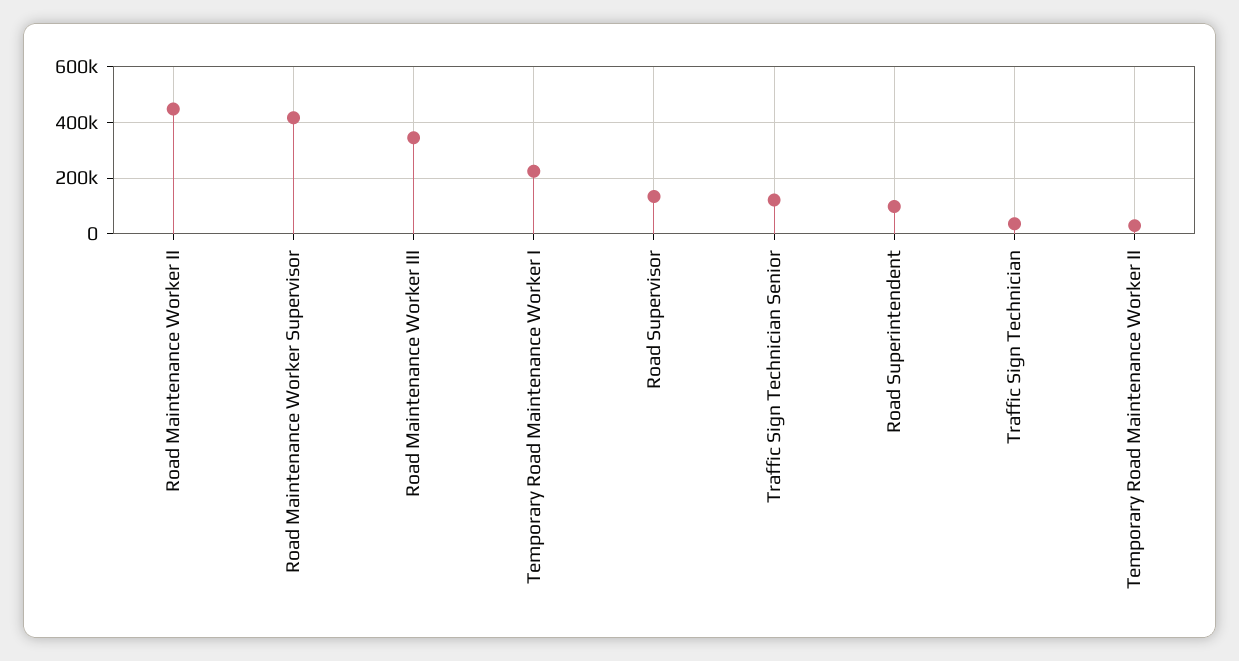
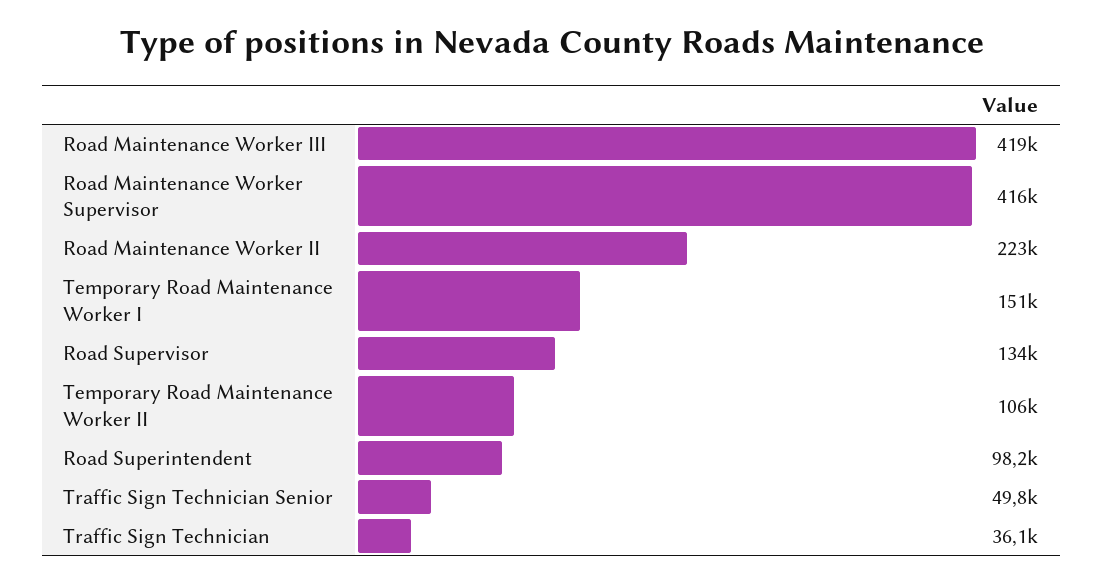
Road Maintenance Worker II: 450000 -> 223000
Road Maintenance Worker III: 350000 -> 419000
Temporary Road Maintenance Worker I: 225000 -> 151000
Traffic Sign Technician Senior: 125000 -> 49800
Temporary Road Maintenance Worker II: 25000 -> 106000

